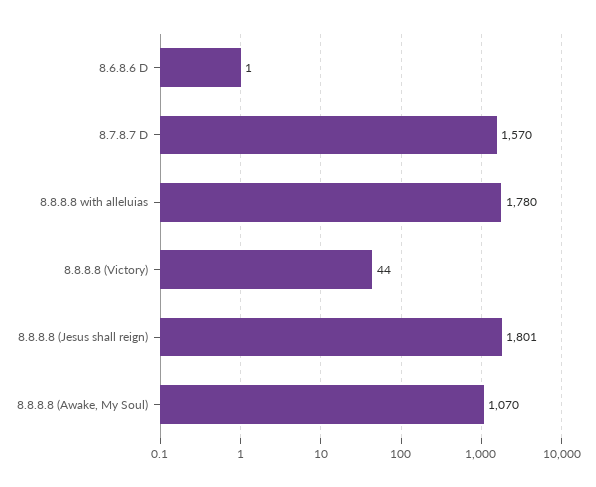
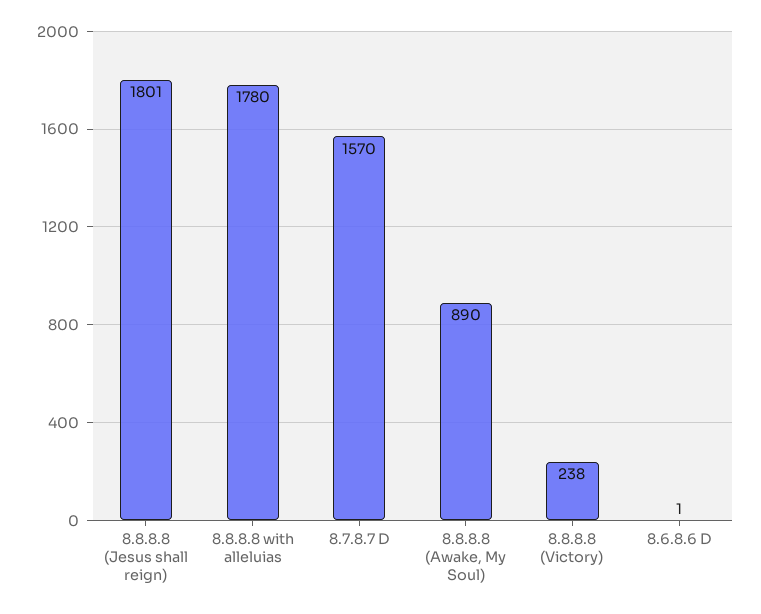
8.8.8.8 (Victory): 44 -> 238
8.8.8.8 (Awake, My Soul): 1070 -> 890

